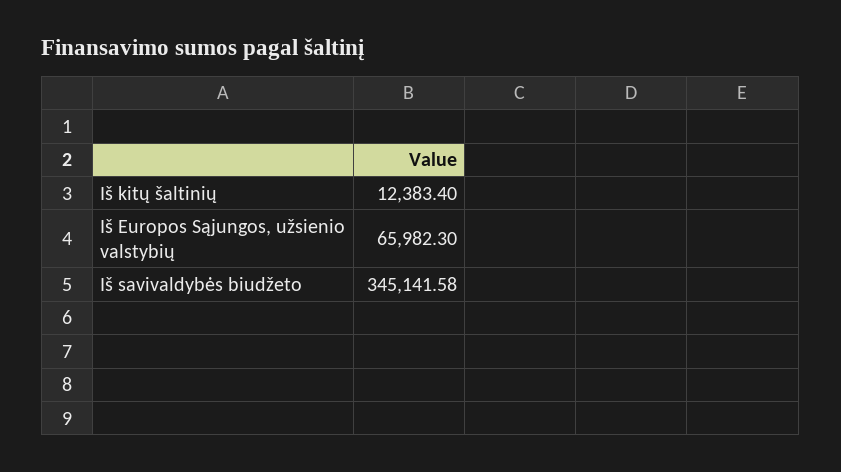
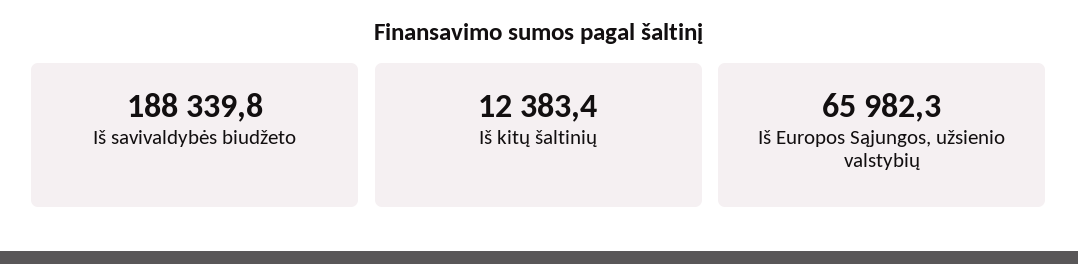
Iš savivaldybės biudžeto: 345141.58 -> 188339.8

